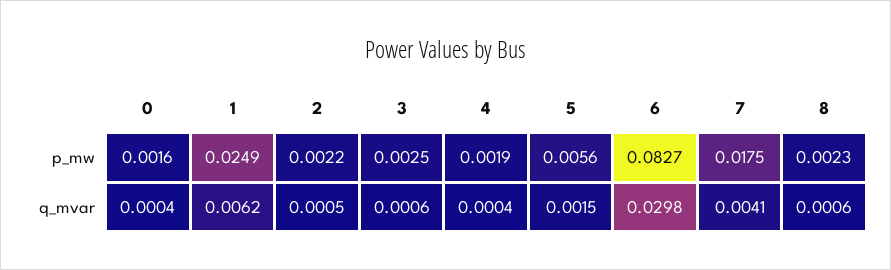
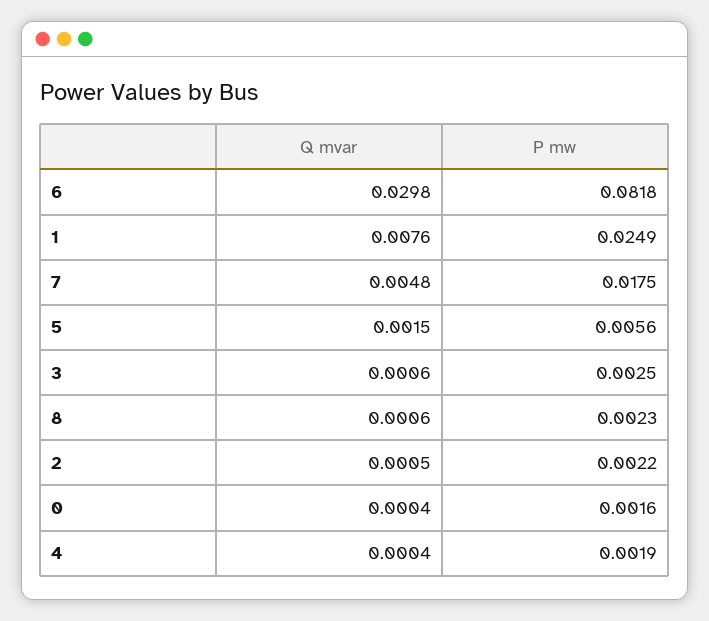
6, p_mw: 0.0827 -> 0.0818
1, q_mvar: 0.0062 -> 0.0076
7, q_mvar: 0.0041 -> 0.0048

